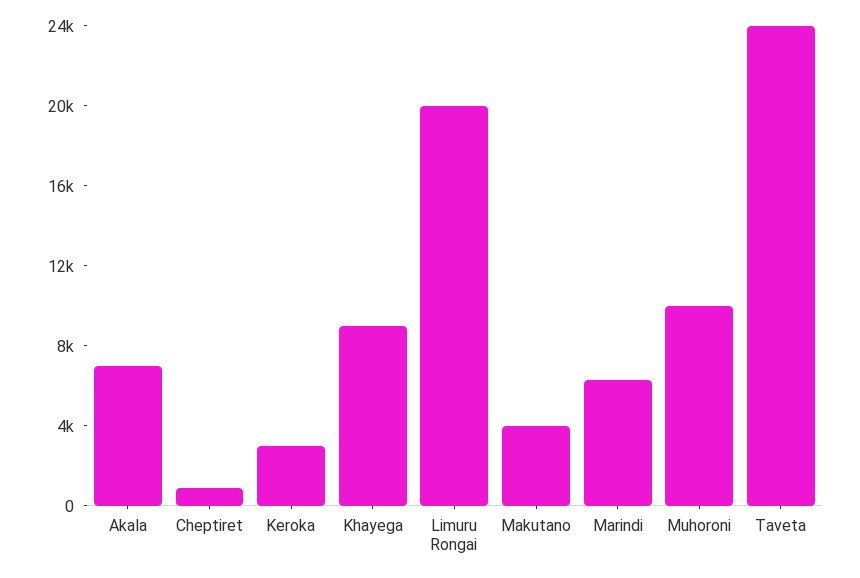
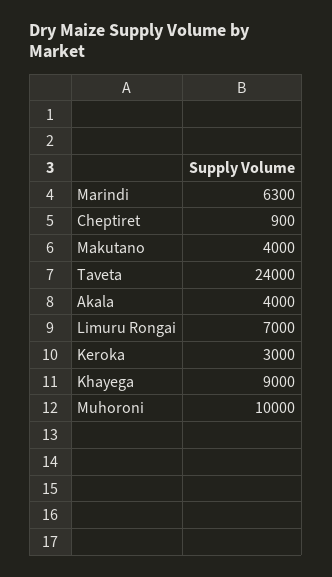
Akala: 7000 -> 4000
Limuru Rongai: 20000 -> 7000

